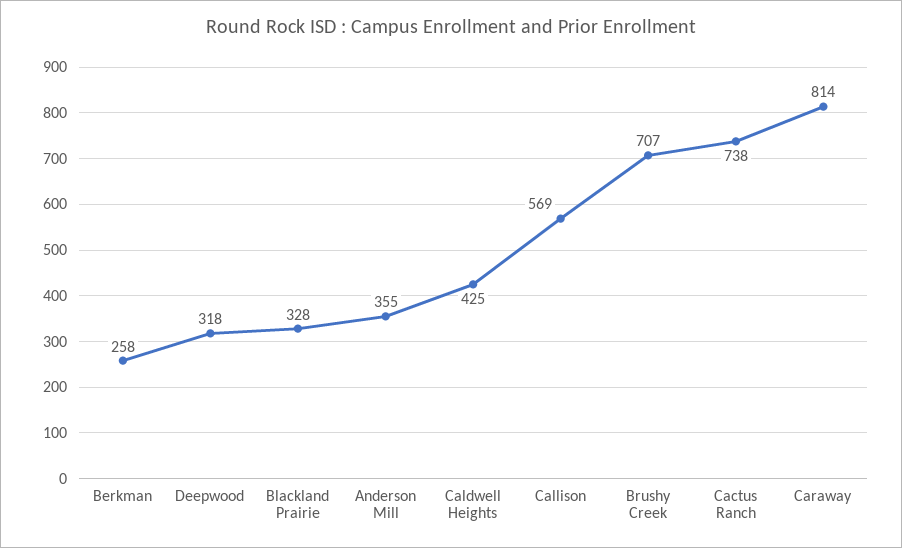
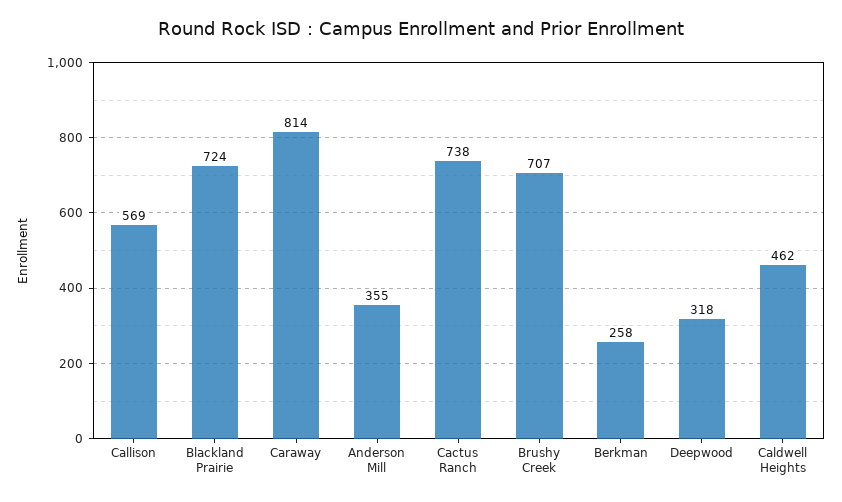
Blackland Prairie: 328 -> 724
Caldwell Heights: 425 -> 462

